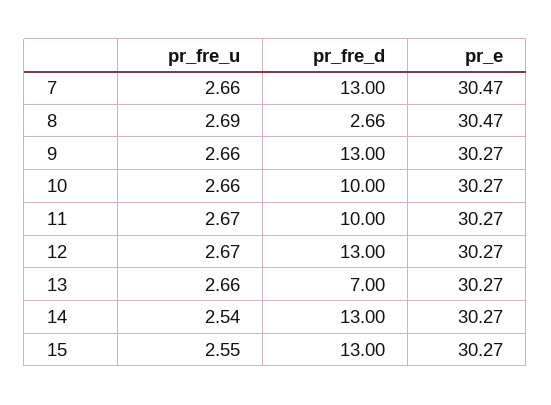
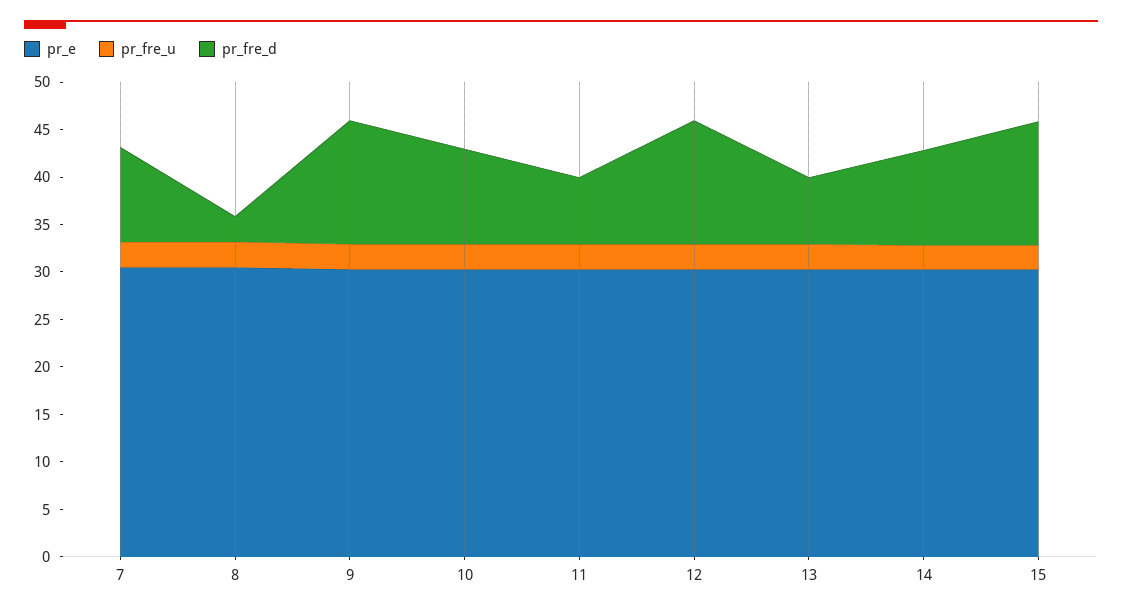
pr_fre_d, 7: 13 -> 10
pr_fre_d, 11: 10 -> 7
pr_fre_d, 14: 13 -> 10

